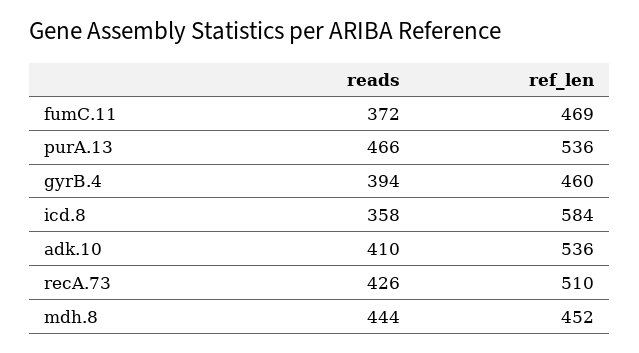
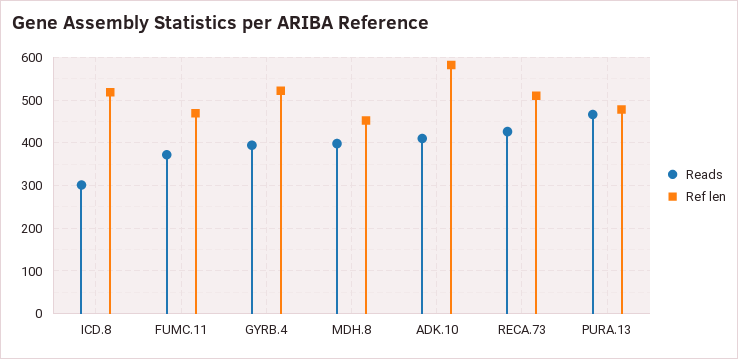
ref_len, purA.13: 536 -> 480
ref_len, gyrB.4: 460 -> 520
reads, icd.8: 358 -> 300
ref_len, icd.8: 584 -> 520
ref_len, adk.10: 536 -> 580
reads, mdh.8: 444 -> 400

